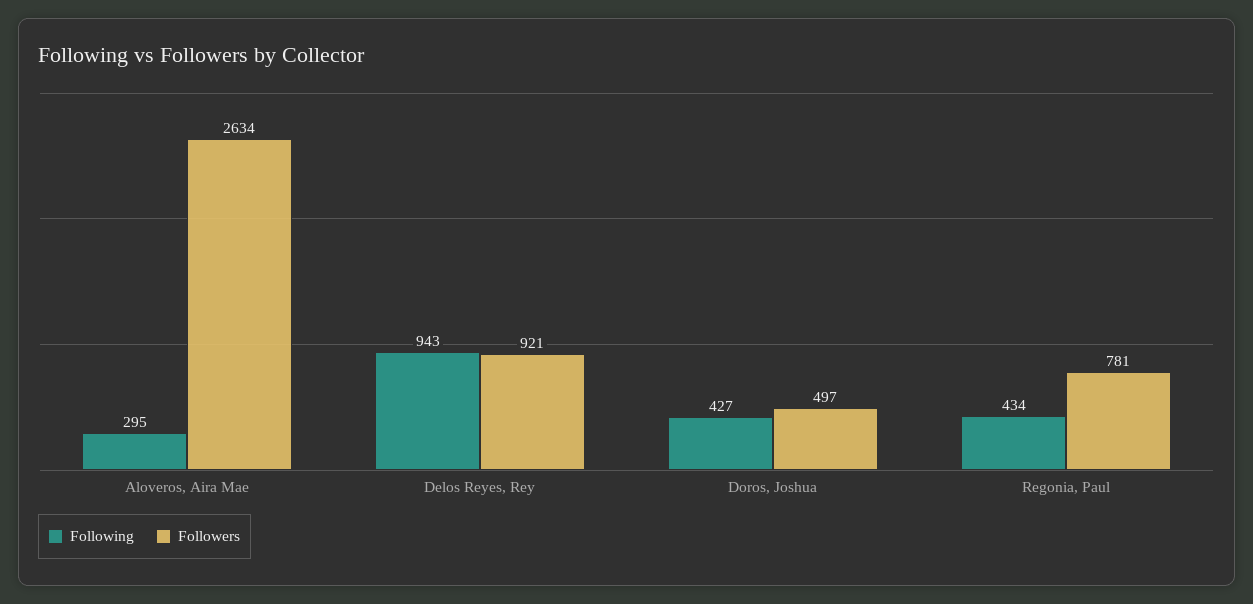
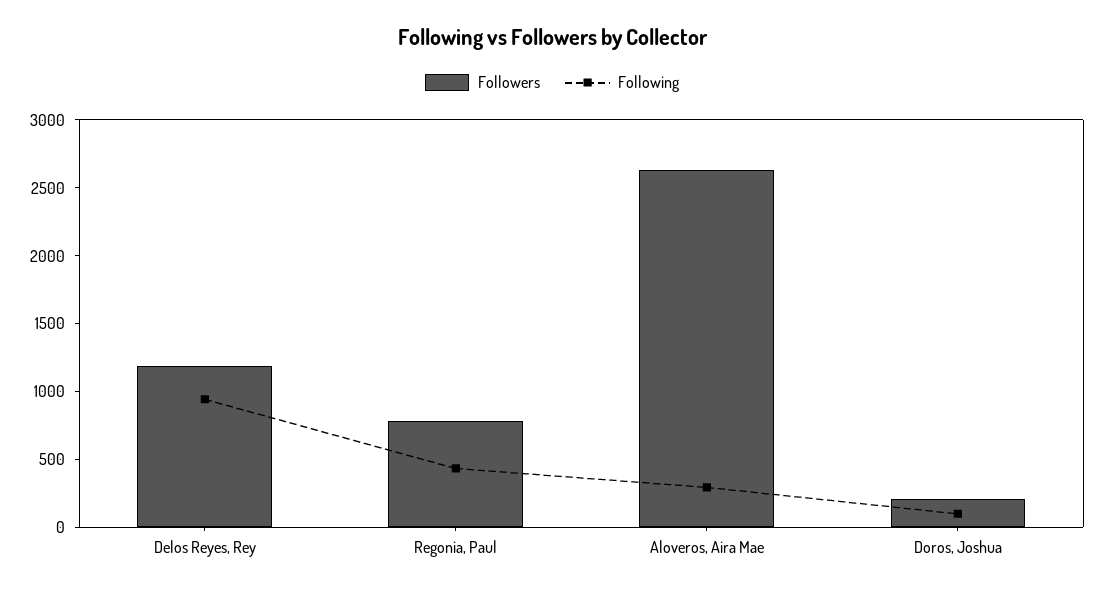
Followers, Delos Reyes, Rey: 921 -> 1200
Following, Doros, Joshua: 427 -> 100
Followers, Doros, Joshua: 497 -> 200

